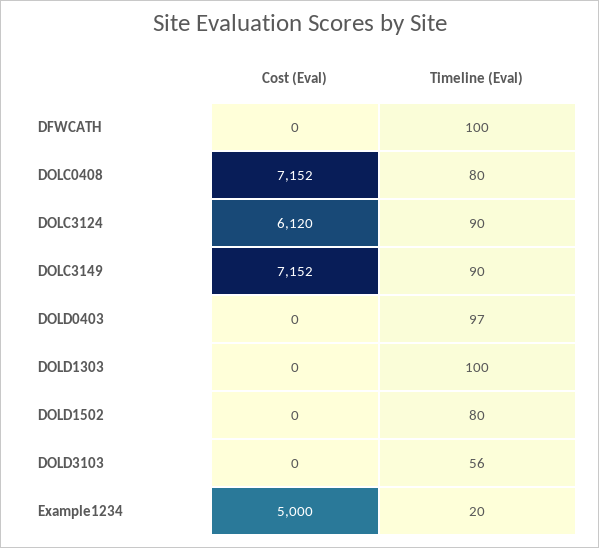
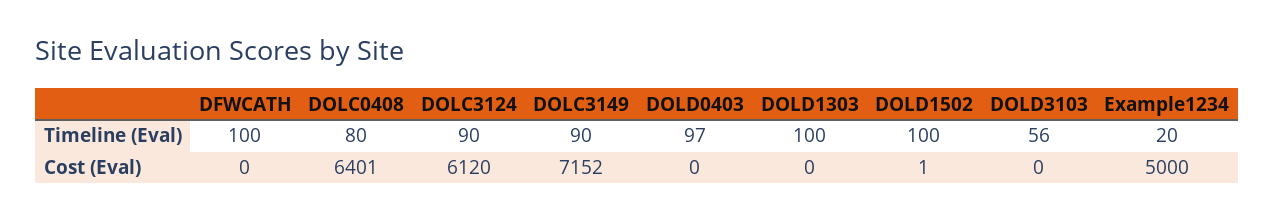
Cost (Eval), DOLC0408: 7152 -> 6401
Cost (Eval), DOLD1502: 0 -> 1
Timeline (Eval), DOLD1502: 80 -> 100

